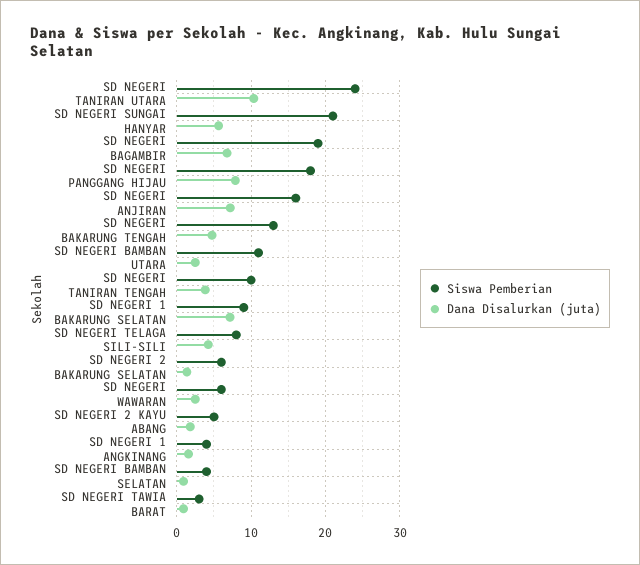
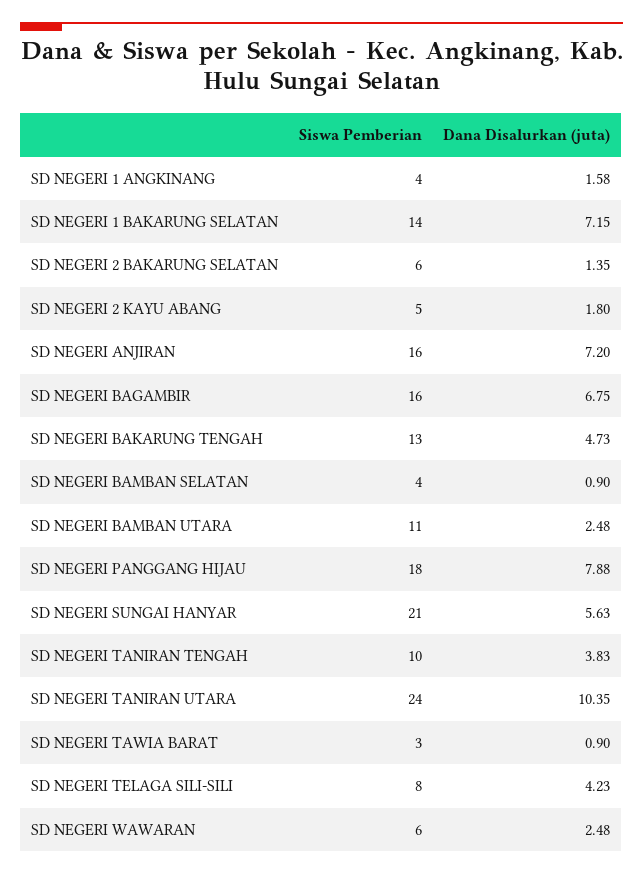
Siswa Pemberian, SD NEGERI BAGAMBIR: 19 -> 16
Siswa Pemberian, SD NEGERI 1 BAKARUNG SELATAN: 9 -> 14

